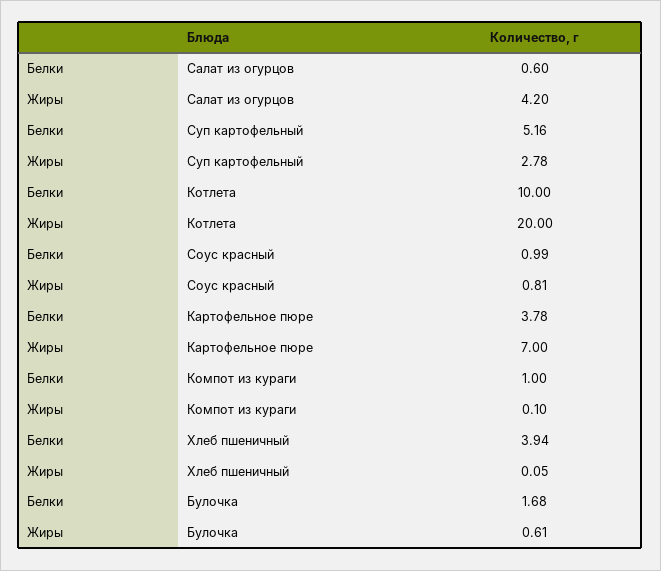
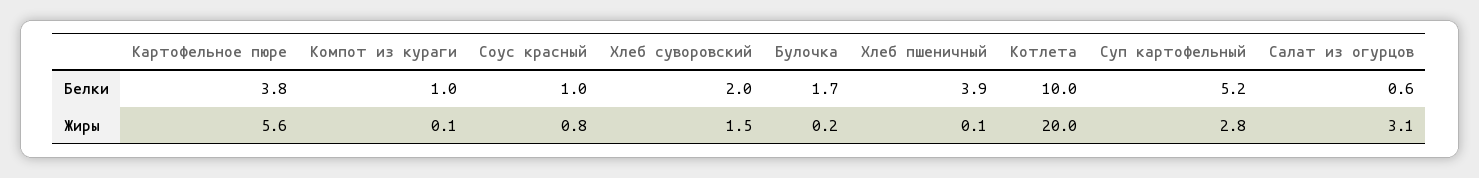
Жиры, Салат из огурцов: 4.2 -> 3.1
Жиры, Картофельное пюре: 7 -> 5.6
Жиры, Булочка: 0.61 -> 0.2
Белки, Хлеб суворовский: none -> 2
Жиры, Хлеб суворовский: none -> 1.5

